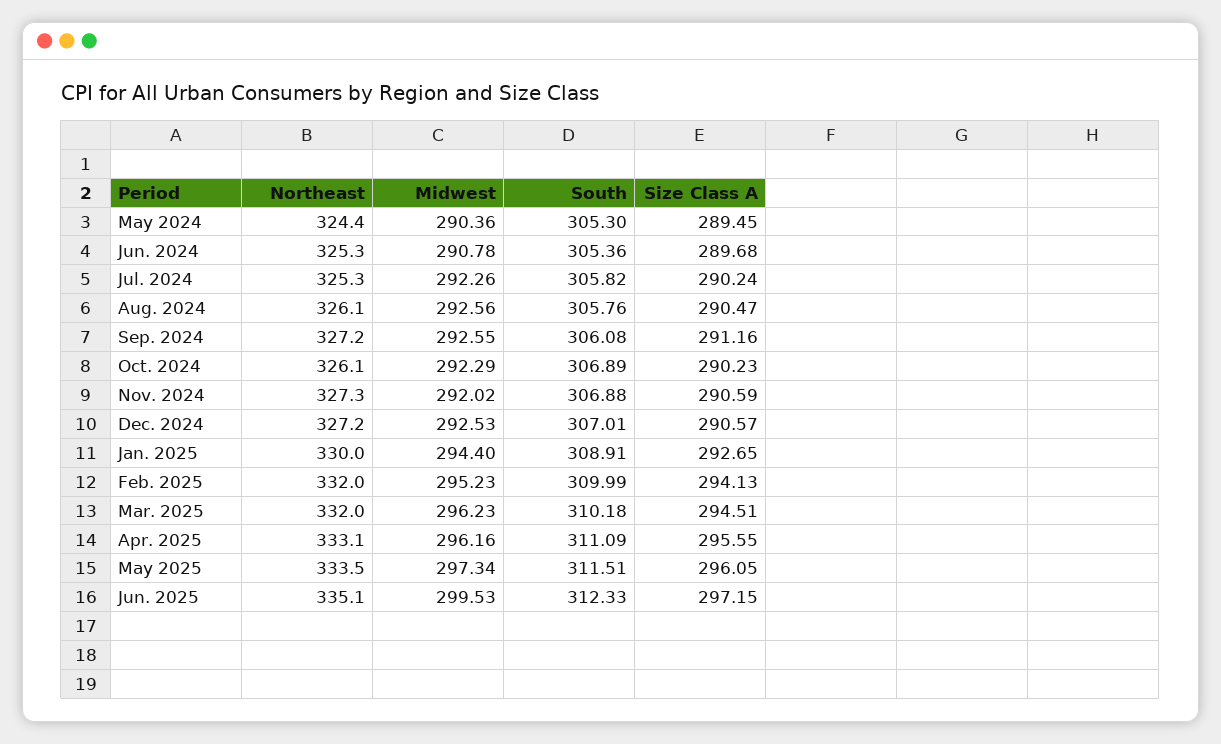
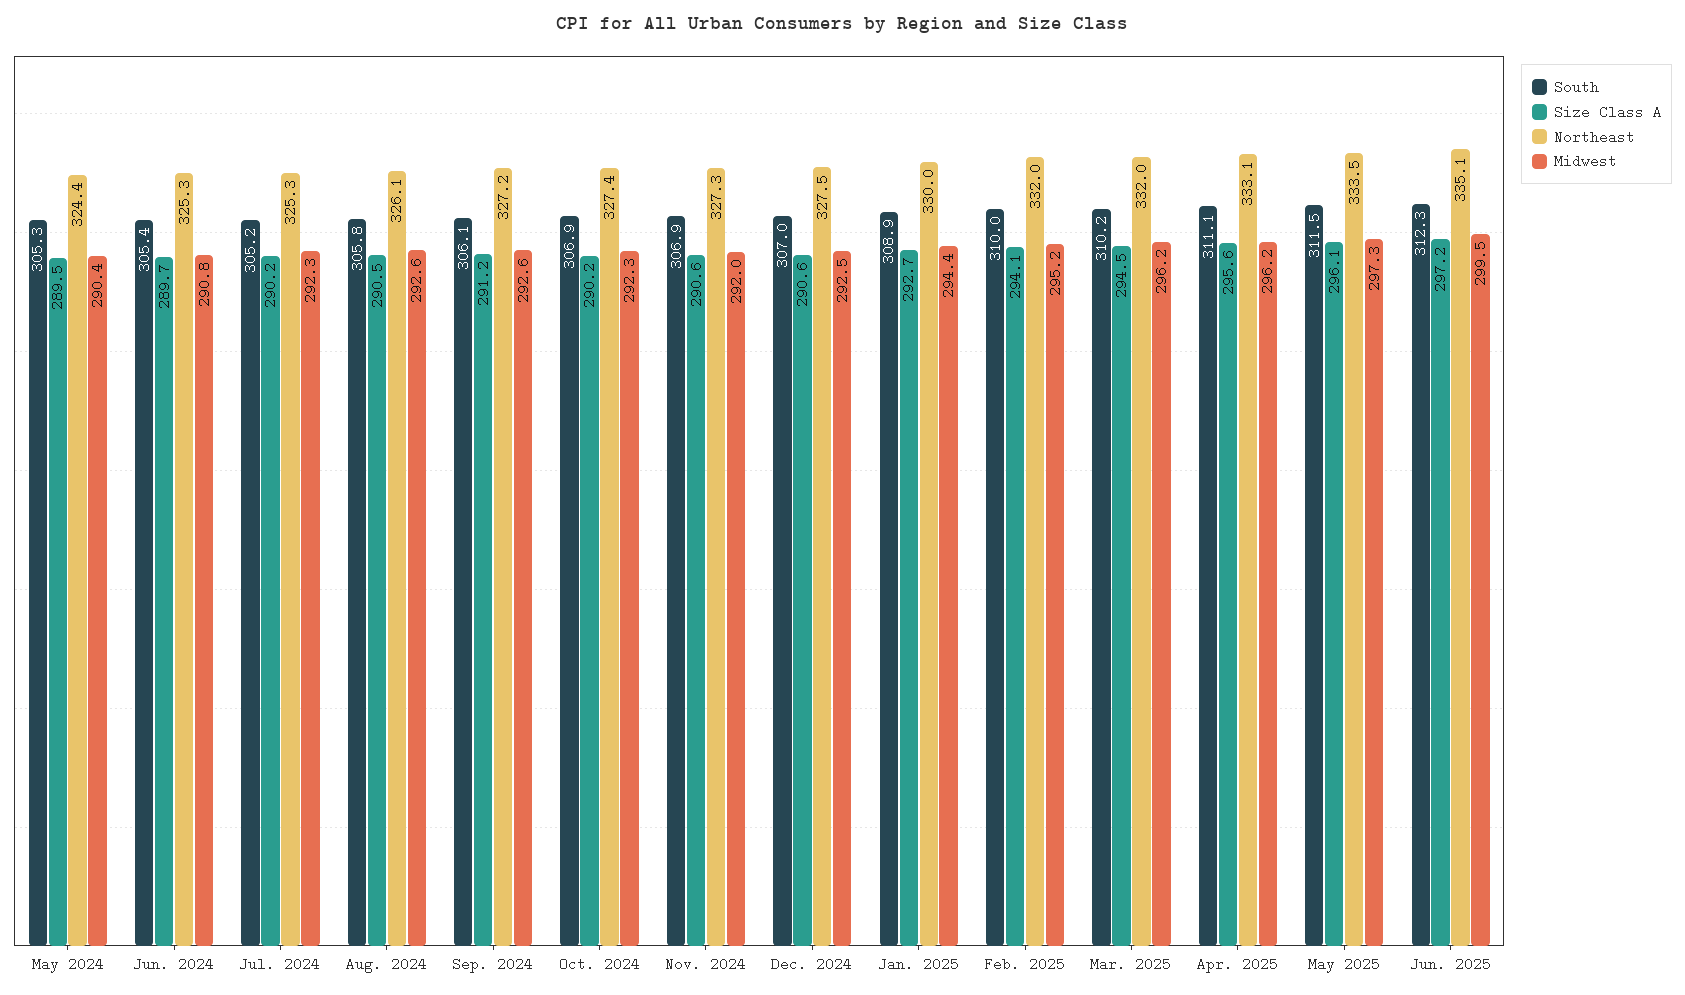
South, Jul. 2024: 305.82 -> 305.2
Northeast, Oct. 2024: 326.1 -> 327.4
Northeast, Dec. 2024: 327.2 -> 327.5

